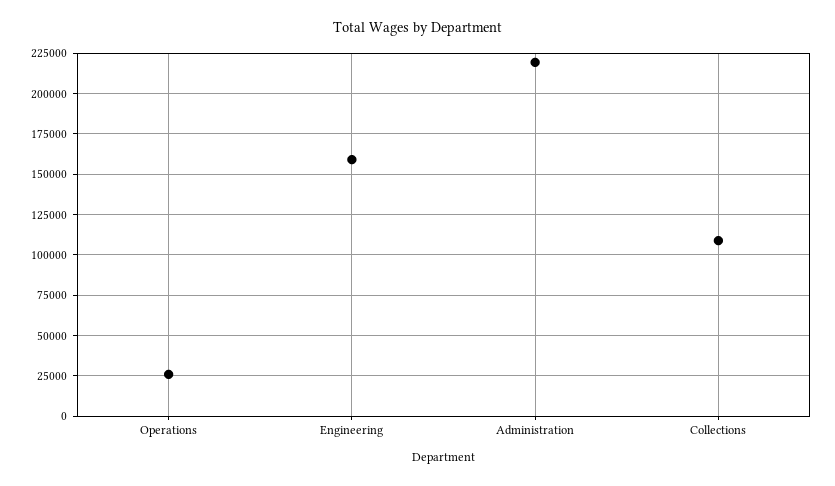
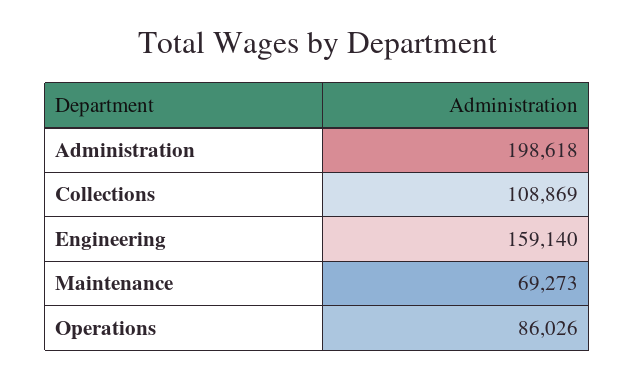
Operations: 25000 -> 86026
Administration: 220000 -> 198618
Maintenance: none -> 69273

